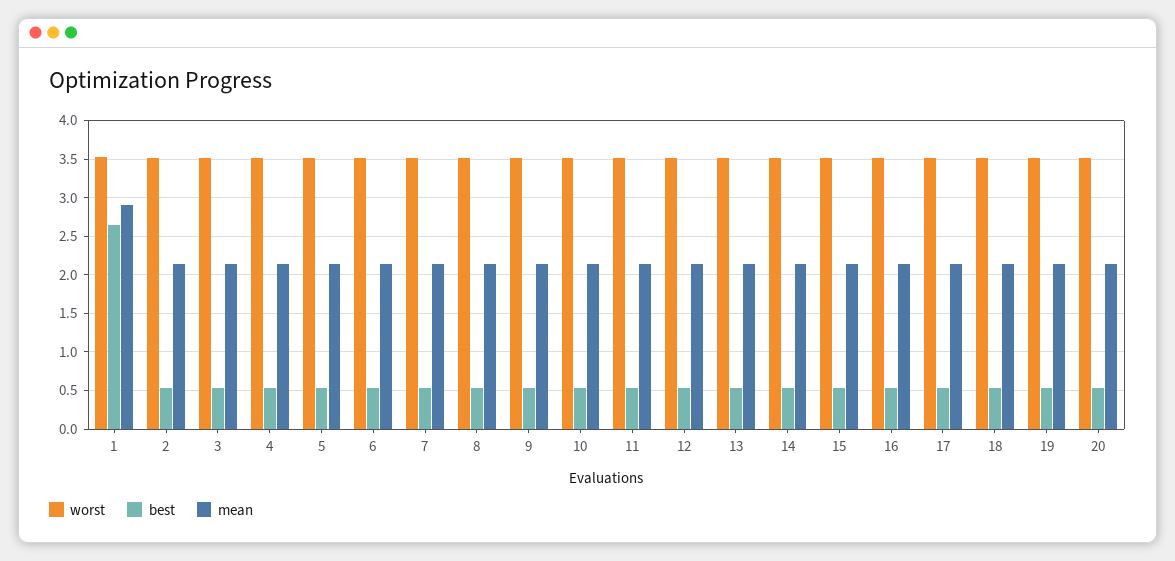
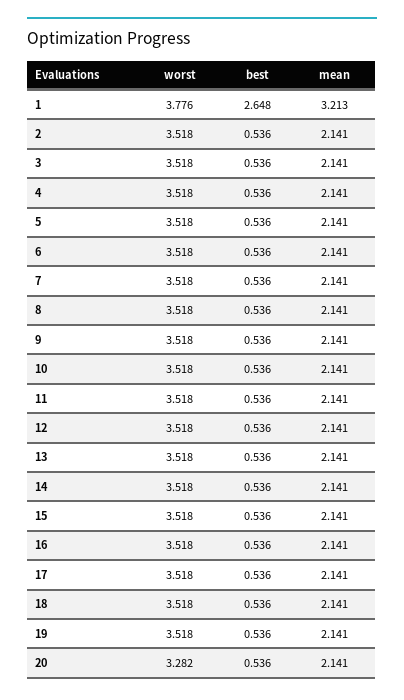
worst, 1: 3.5 -> 3.776
mean, 1: 2.9 -> 3.213
worst, 20: 3.5 -> 3.282

